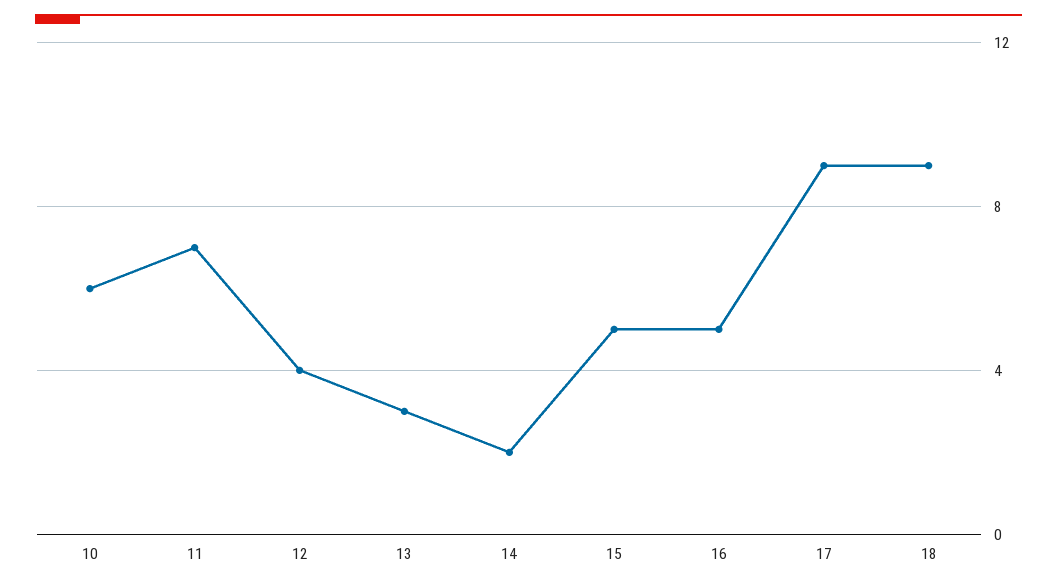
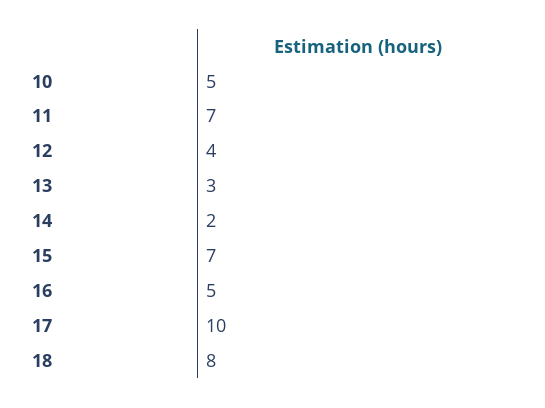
10: 6 -> 5
15: 5 -> 7
17: 9 -> 10
18: 9 -> 8

